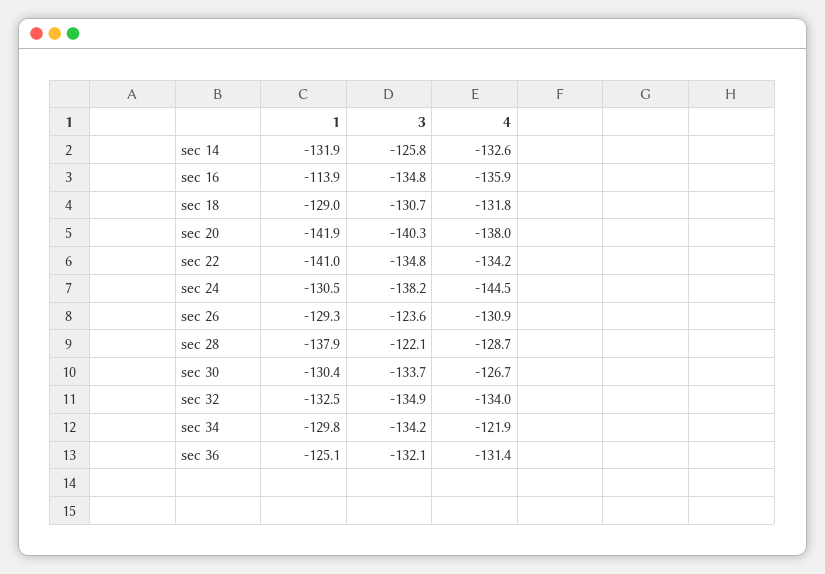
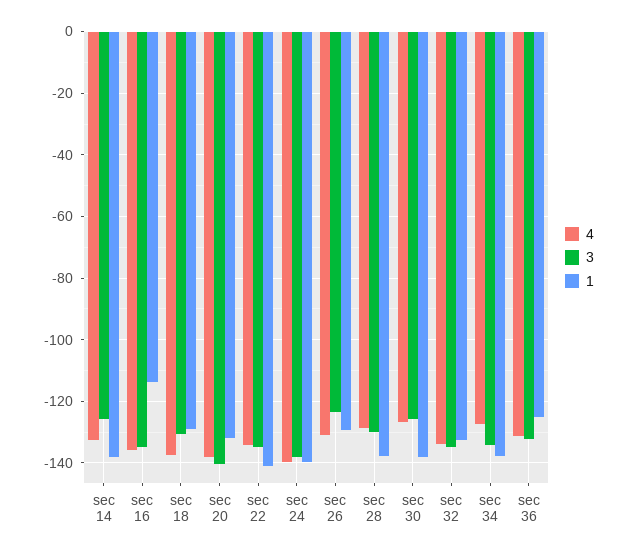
1, sec 14: -131.9 -> -138
4, sec 18: -131.8 -> -138
1, sec 20: -141.9 -> -132
1, sec 24: -130.5 -> -140
4, sec 24: -144.5 -> -140
3, sec 28: -122.1 -> -130
1, sec 30: -130.4 -> -138
3, sec 30: -133.7 -> -126
1, sec 34: -129.8 -> -138
4, sec 34: -121.9 -> -128

